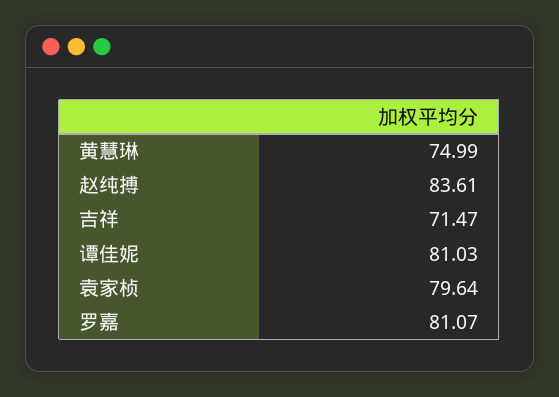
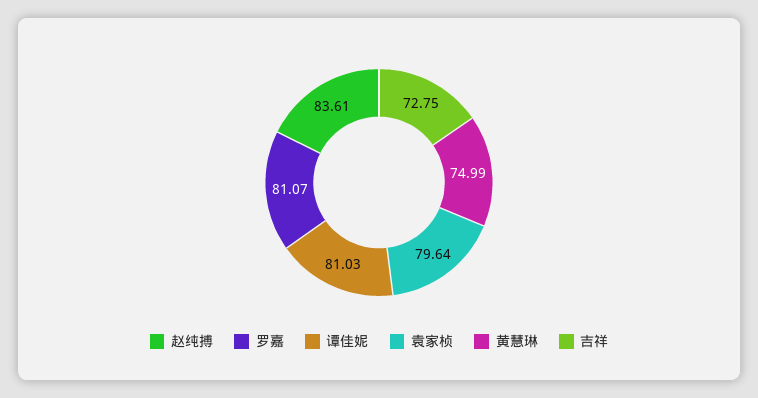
吉祥: 71.47 -> 72.75

